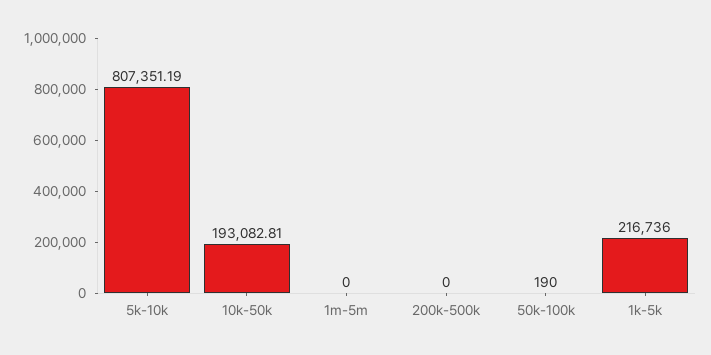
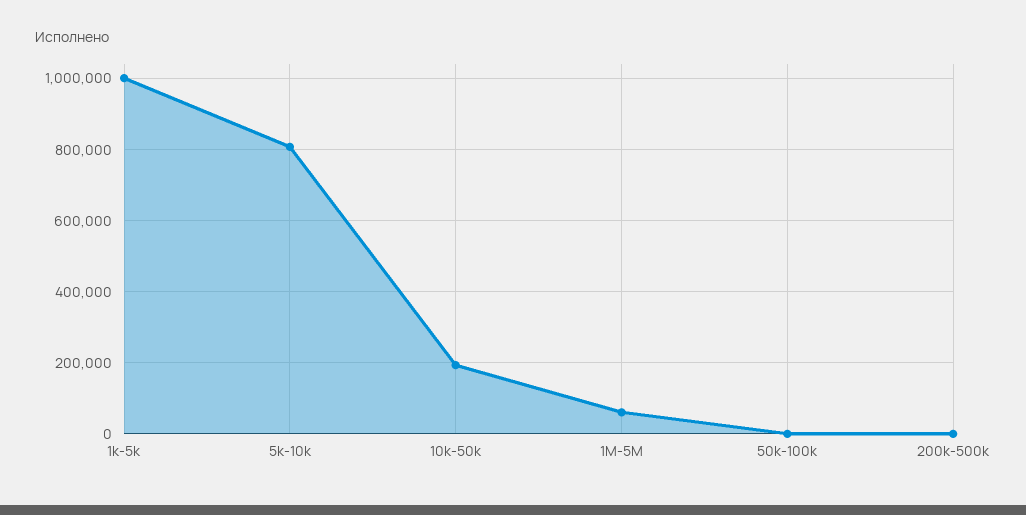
1m-5m: 0 -> 60000
1k-5k: 216736 -> 1000000

